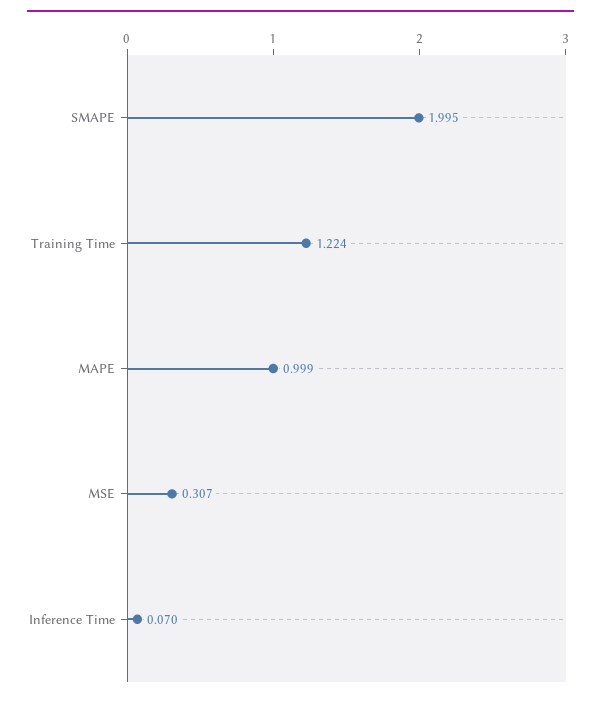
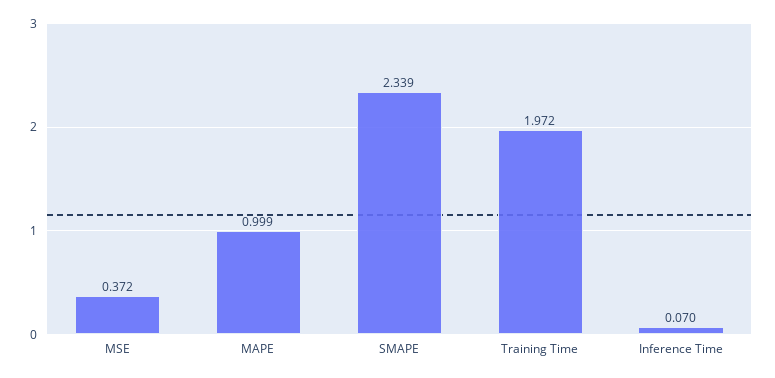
SMAPE: 1.995 -> 2.339
Training Time: 1.224 -> 1.972
MSE: 0.307 -> 0.372

